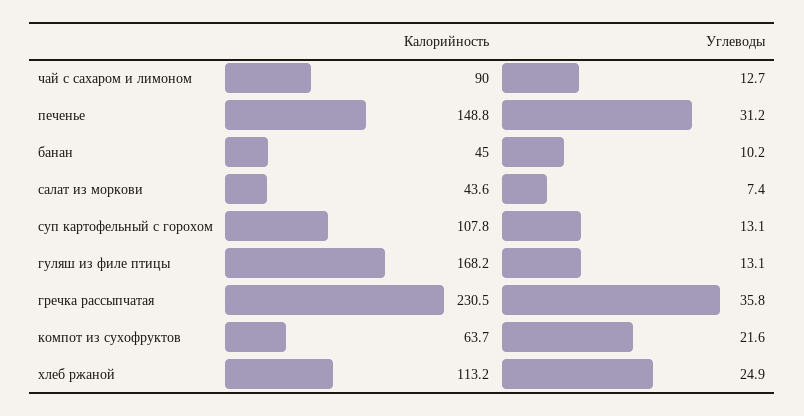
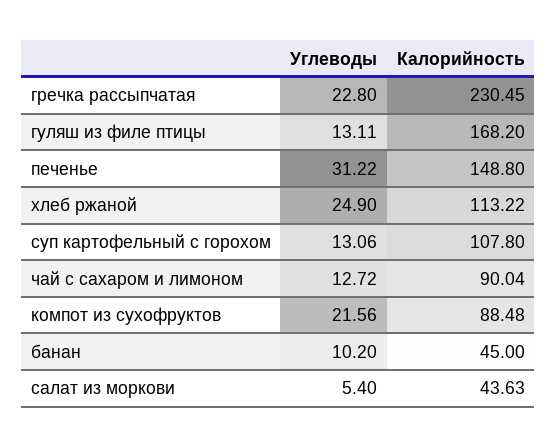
Углеводы, салат из моркови: 7.4 -> 5.4
Углеводы, гречка рассыпчатая: 35.8 -> 22.8
Калорийность, компот из сухофруктов: 63.7 -> 88.48

